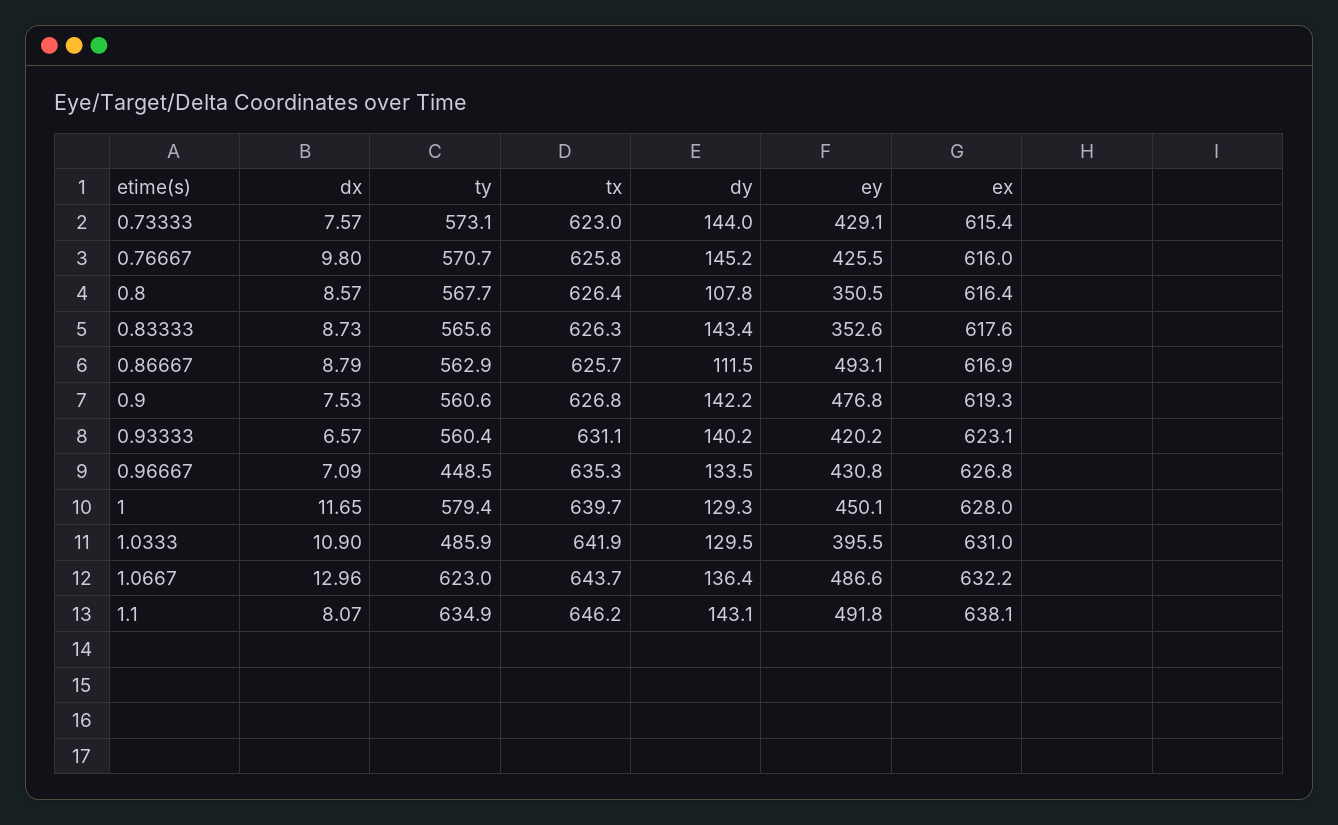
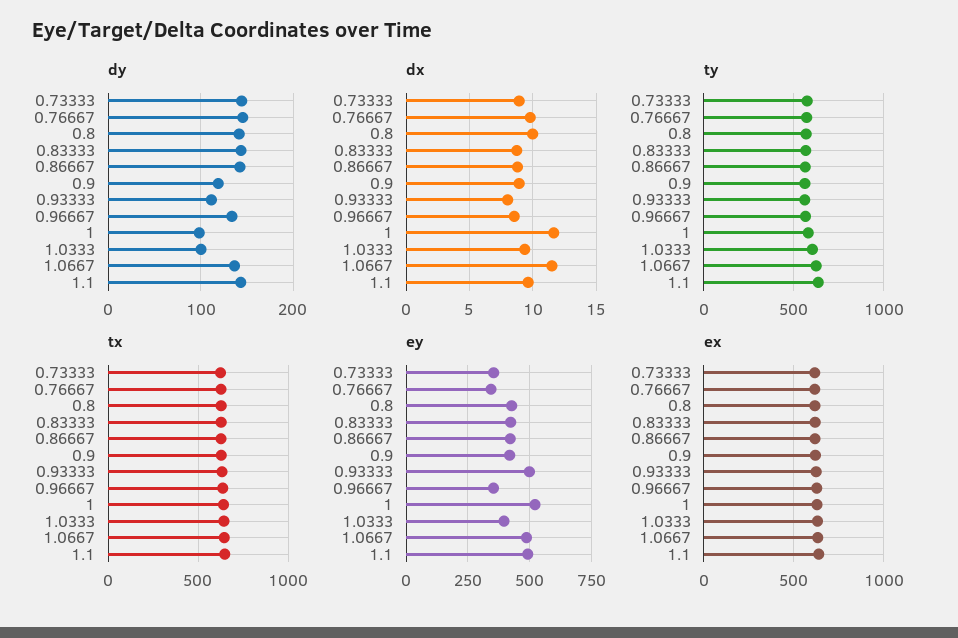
dx, 0.73333: 7.57 -> 9
ey, 0.73333: 429.1 -> 350
ey, 0.76667: 425.5 -> 350
dx, 0.8: 8.57 -> 10
dy, 0.8: 107.8 -> 140
ey, 0.8: 350.5 -> 425
ey, 0.83333: 352.6 -> 425
dy, 0.86667: 111.5 -> 140
ey, 0.86667: 493.1 -> 425
dx, 0.9: 7.53 -> 9
dy, 0.9: 142.2 -> 120
ey, 0.9: 476.8 -> 425
dx, 0.93333: 6.57 -> 8
dy, 0.93333: 140.2 -> 110
ey, 0.93333: 420.2 -> 500
dx, 0.96667: 7.09 -> 8.5
ty, 0.96667: 448.5 -> 550
ey, 0.96667: 430.8 -> 350
dy, 1: 129.3 -> 100
ey, 1: 450.1 -> 525
dx, 1.0333: 10.9 -> 9.5
ty, 1.0333: 485.9 -> 600
dy, 1.0333: 129.5 -> 100
dx, 1.0667: 12.96 -> 11.5
dx, 1.1: 8.07 -> 9.5

